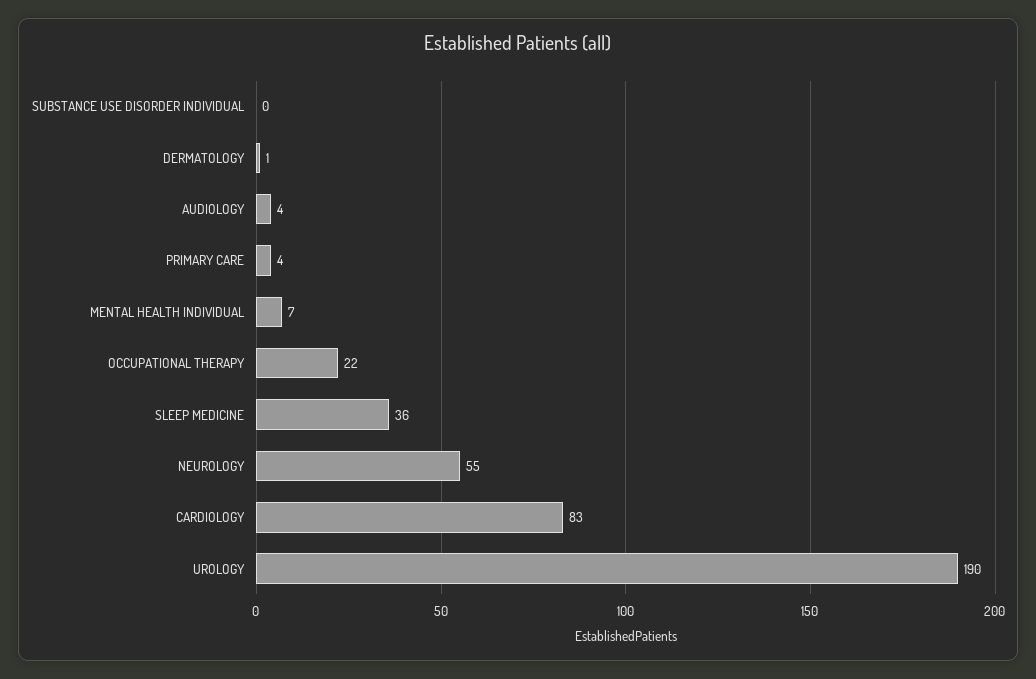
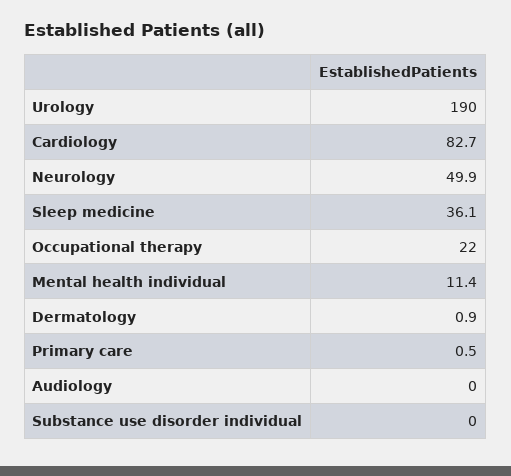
AUDIOLOGY: 4 -> 0
PRIMARY CARE: 4 -> 0.5
MENTAL HEALTH INDIVIDUAL: 7 -> 11.4
NEUROLOGY: 55 -> 49.9

